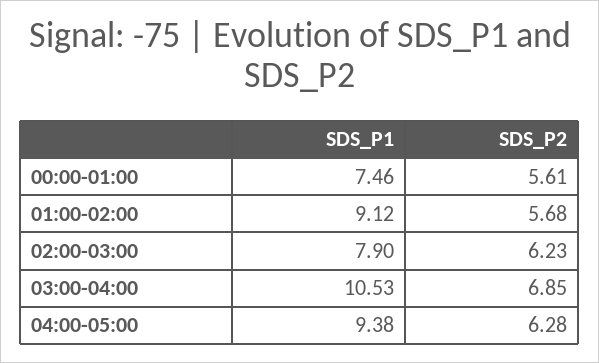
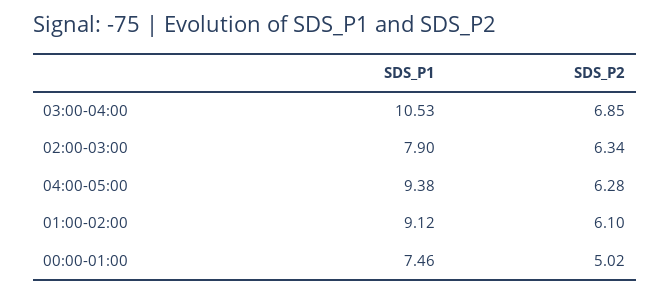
SDS_P2, 00:00-01:00: 5.61 -> 5.02
SDS_P2, 01:00-02:00: 5.68 -> 6.1
SDS_P2, 02:00-03:00: 6.23 -> 6.34

